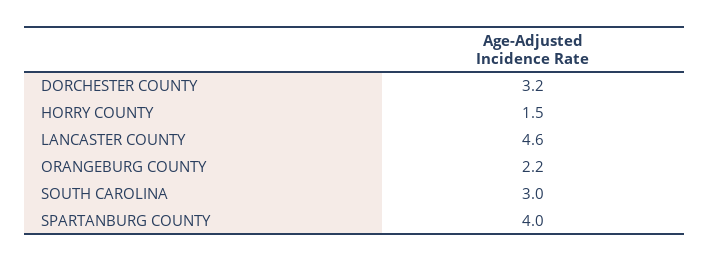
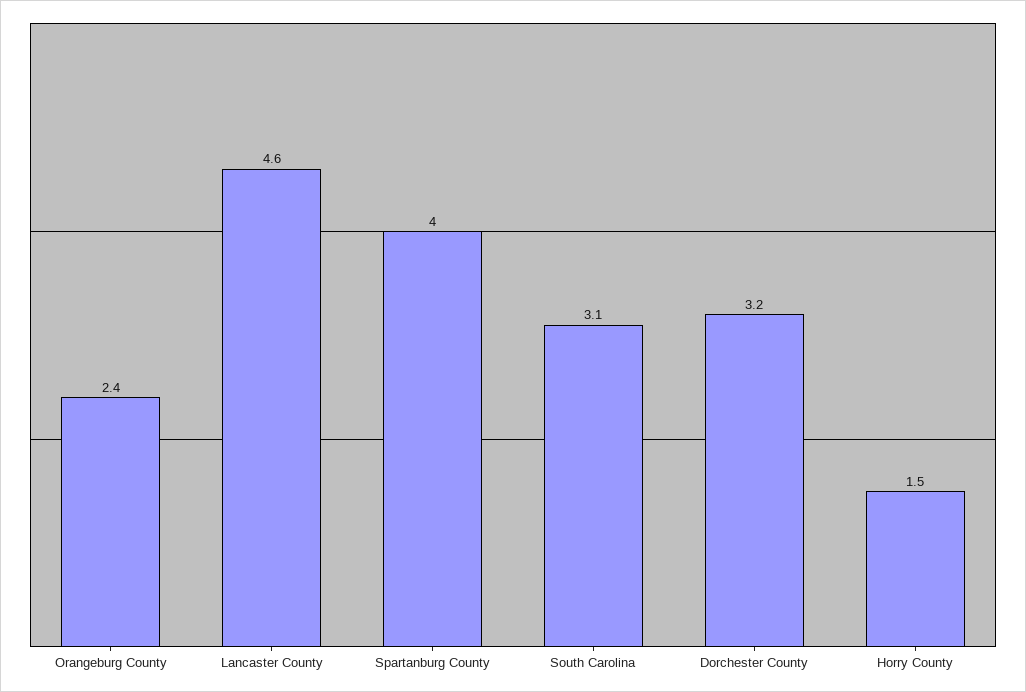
ORANGEBURG COUNTY: 2.2 -> 2.4
SOUTH CAROLINA: 3 -> 3.1

